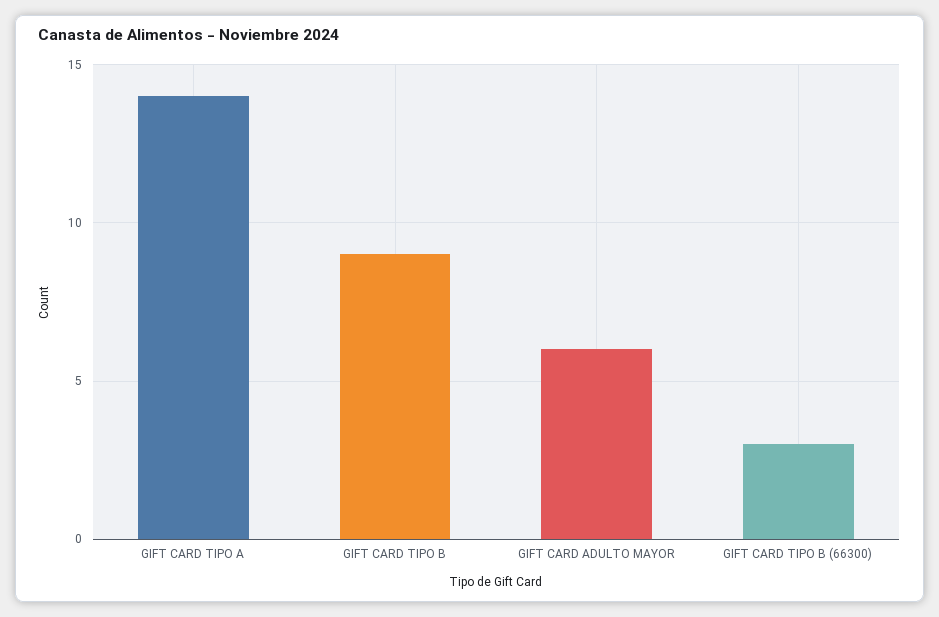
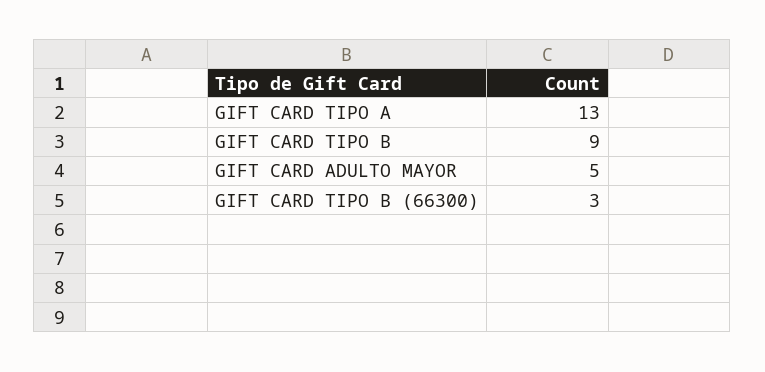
GIFT CARD TIPO A: 14 -> 13
GIFT CARD ADULTO MAYOR: 6 -> 5

